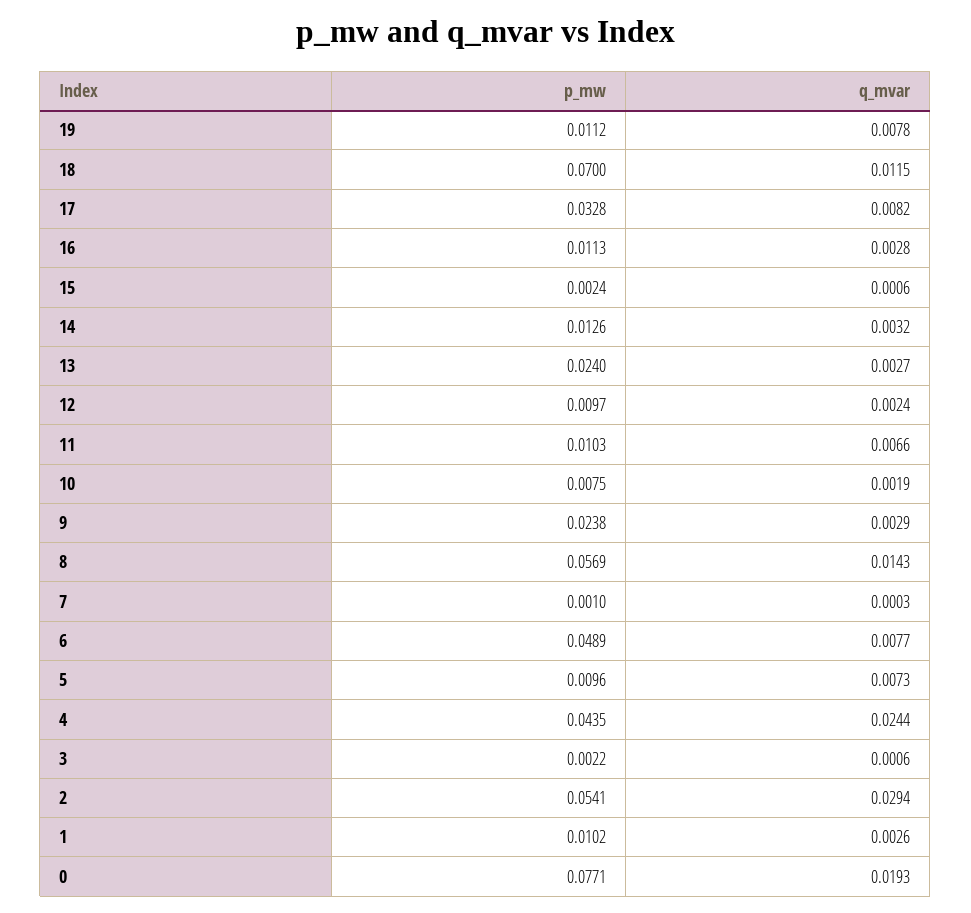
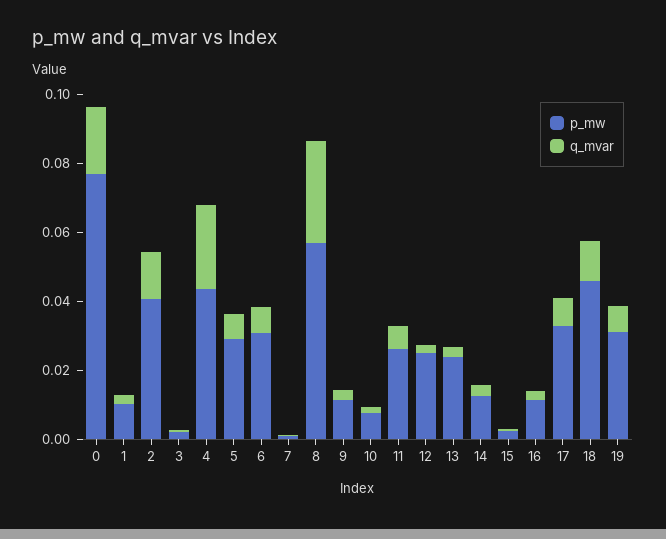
p_mw, 19: 0.0112 -> 0.03
p_mw, 18: 0.07 -> 0.045
p_mw, 12: 0.0097 -> 0.025
p_mw, 11: 0.0103 -> 0.025
p_mw, 9: 0.0238 -> 0.01
q_mvar, 8: 0.0143 -> 0.03
p_mw, 6: 0.0489 -> 0.03
p_mw, 5: 0.0096 -> 0.03
p_mw, 2: 0.0541 -> 0.04
q_mvar, 2: 0.0294 -> 0.015

